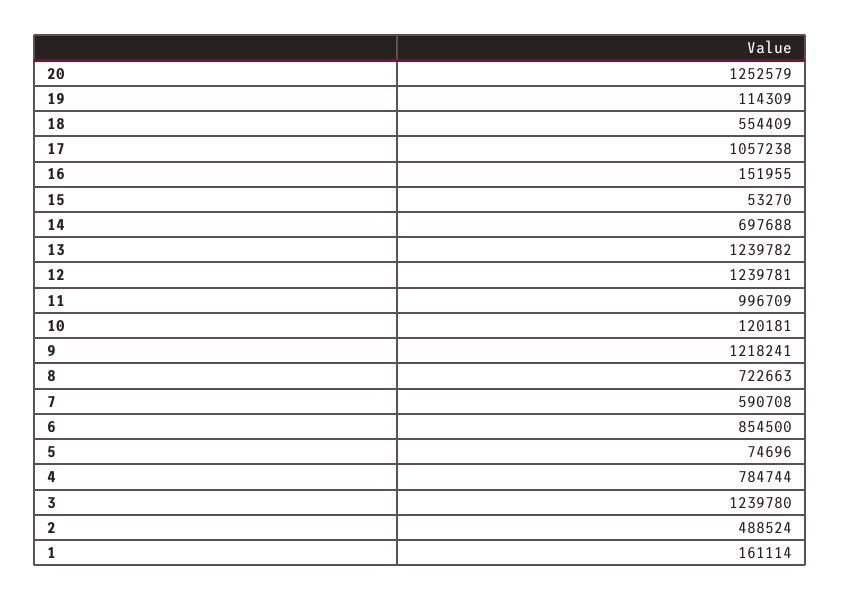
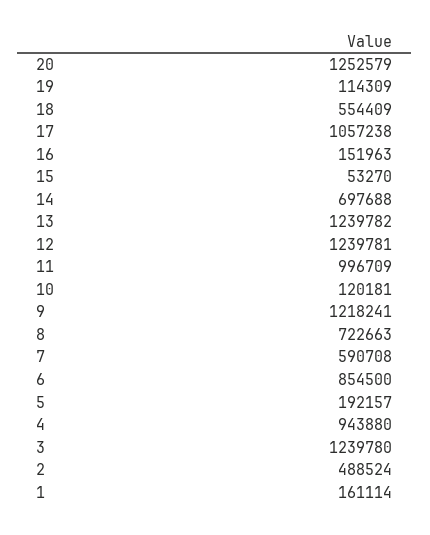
16: 151955 -> 151963
5: 74696 -> 192157
4: 784744 -> 943880

